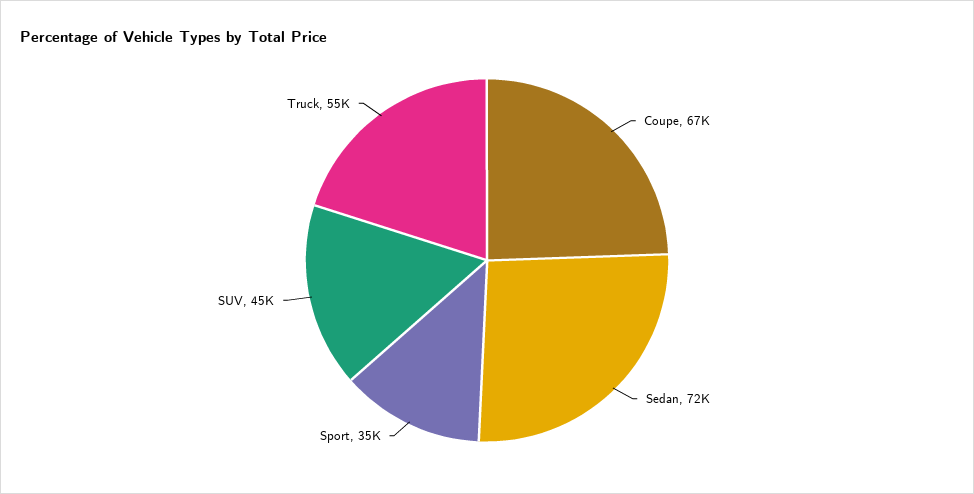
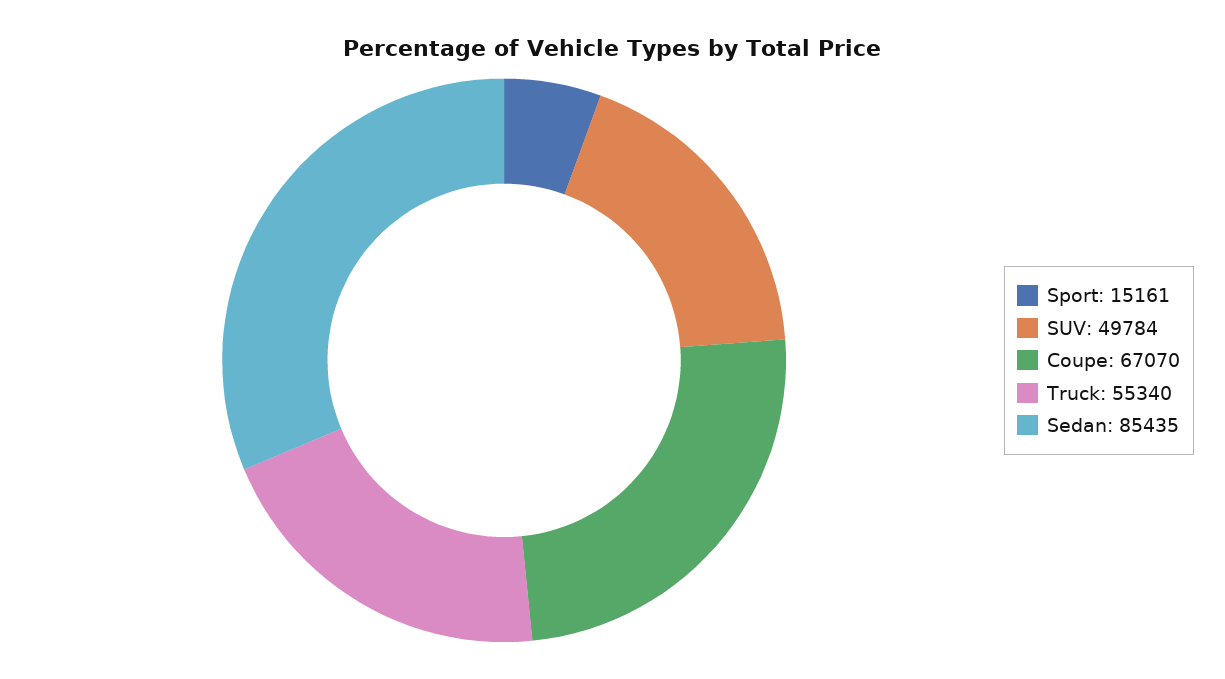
Sedan: 72000 -> 85435
Sport: 35000 -> 15161
SUV: 45000 -> 49784

